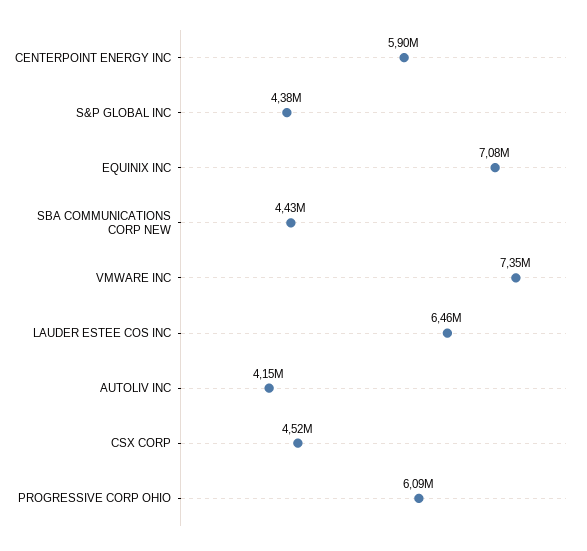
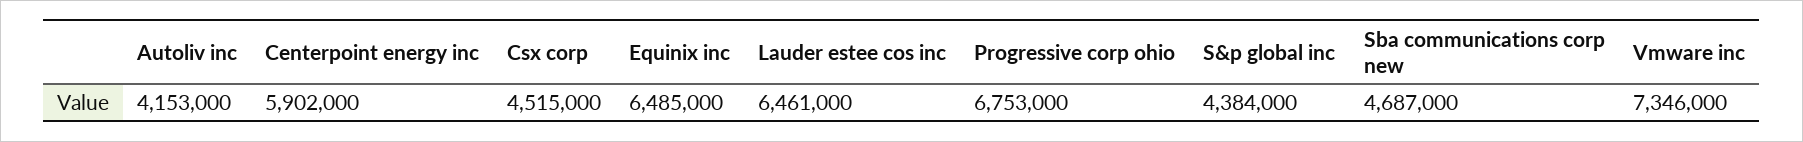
EQUINIX INC: 7080000 -> 6485000
SBA COMMUNICATIONS CORP NEW: 4430000 -> 4687000
PROGRESSIVE CORP OHIO: 6090000 -> 6753000

